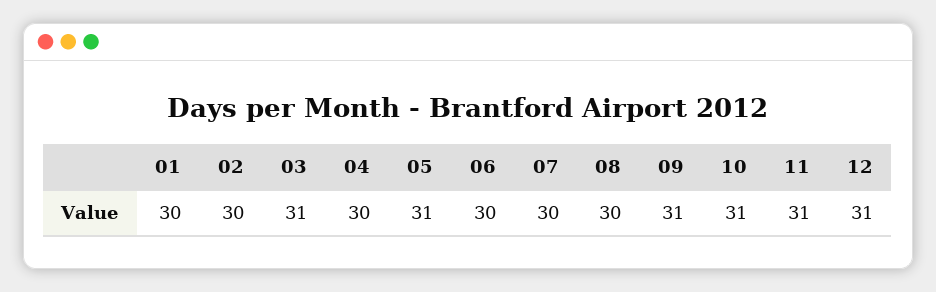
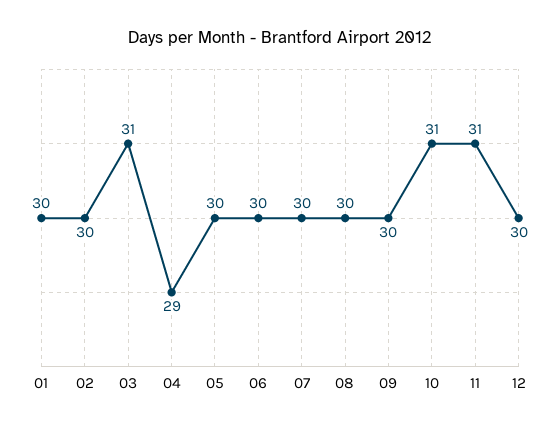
04: 30 -> 29
05: 31 -> 30
09: 31 -> 30
12: 31 -> 30

